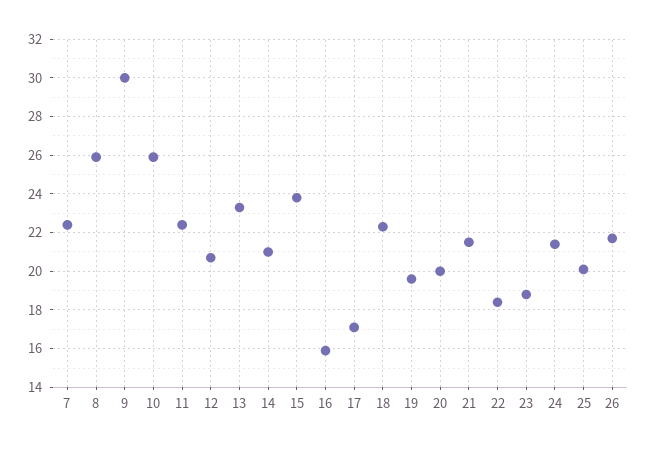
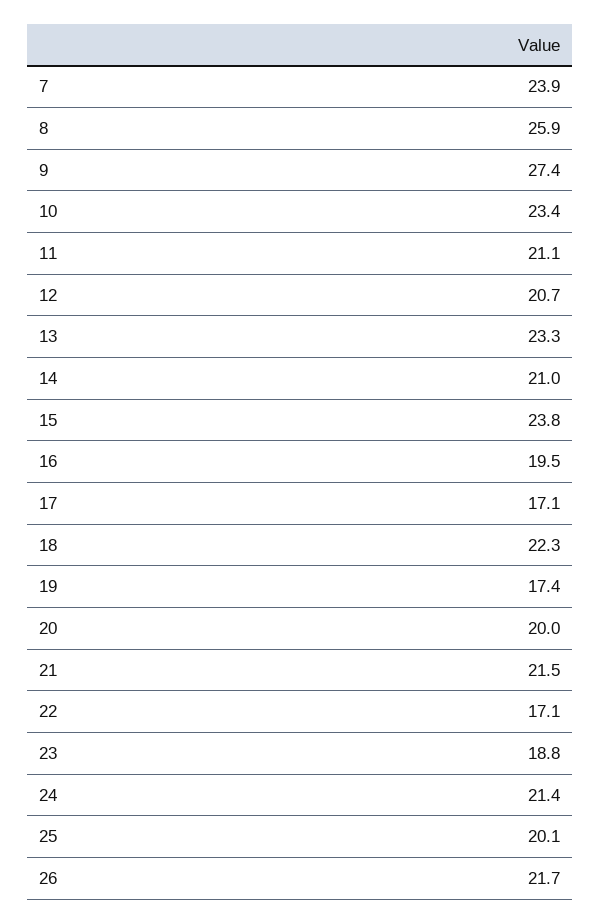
7: 22.5 -> 23.9
9: 30 -> 27.4
10: 26 -> 23.4
11: 22.5 -> 21.1
16: 16 -> 19.5
19: 19.5 -> 17.4
22: 18.5 -> 17.1

